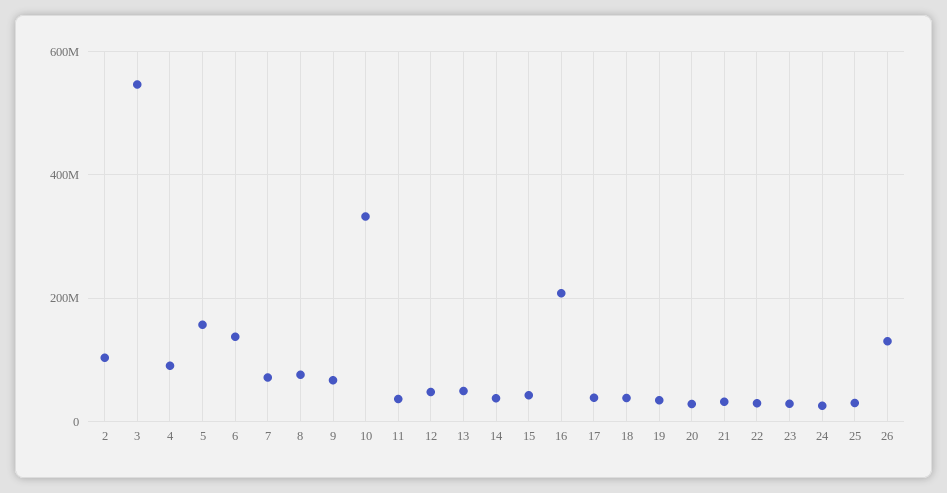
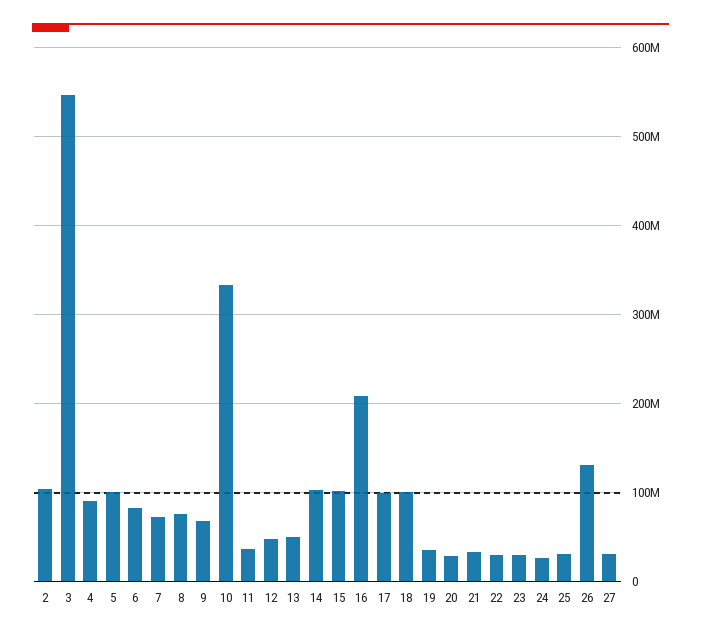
5: 160000000 -> 100000000
6: 140000000 -> 80000000
14: 40000000 -> 100000000
15: 40000000 -> 100000000
17: 40000000 -> 100000000
18: 40000000 -> 100000000
27: none -> 30000000

